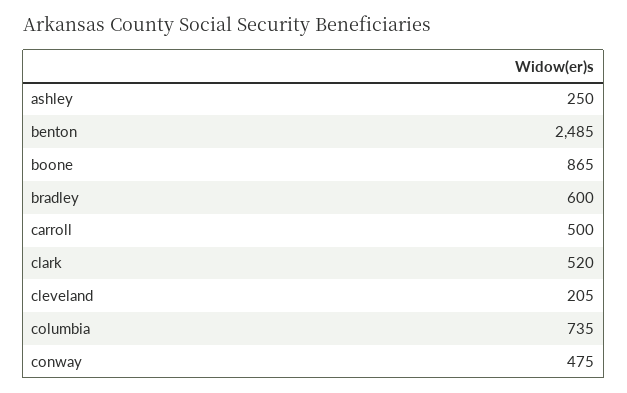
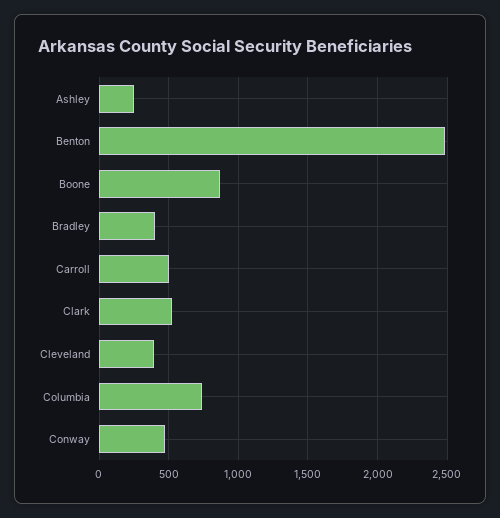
bradley: 600 -> 400
cleveland: 205 -> 400

